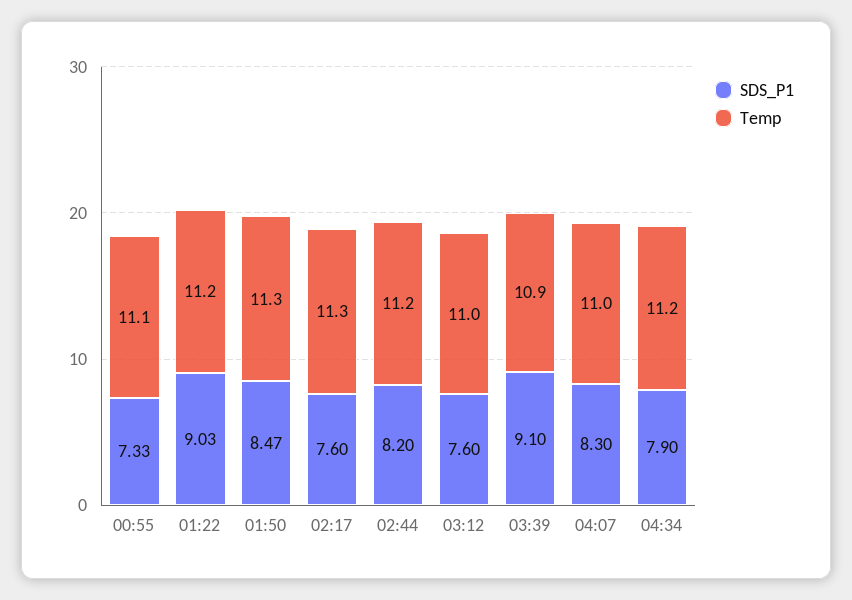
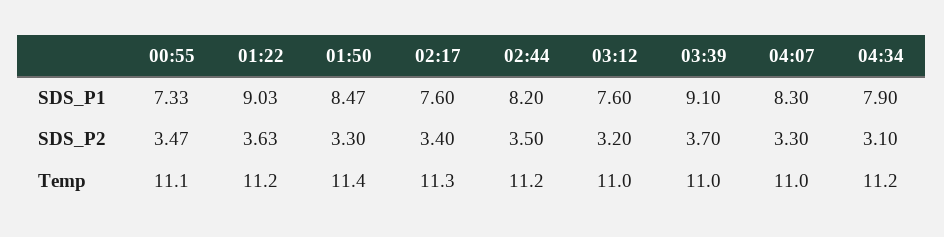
Temp, 01:50: 11.3 -> 11.4
Temp, 03:39: 10.9 -> 11
SDS_P2, 00:55: none -> 3.47
SDS_P2, 01:22: none -> 3.63
SDS_P2, 01:50: none -> 3.3
SDS_P2, 02:17: none -> 3.4
SDS_P2, 02:44: none -> 3.5
SDS_P2, 03:12: none -> 3.2
SDS_P2, 03:39: none -> 3.7
SDS_P2, 04:07: none -> 3.3
SDS_P2, 04:34: none -> 3.1

